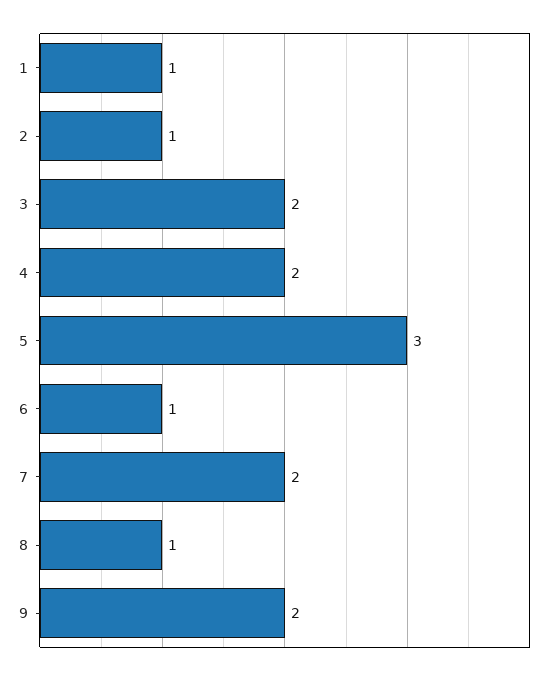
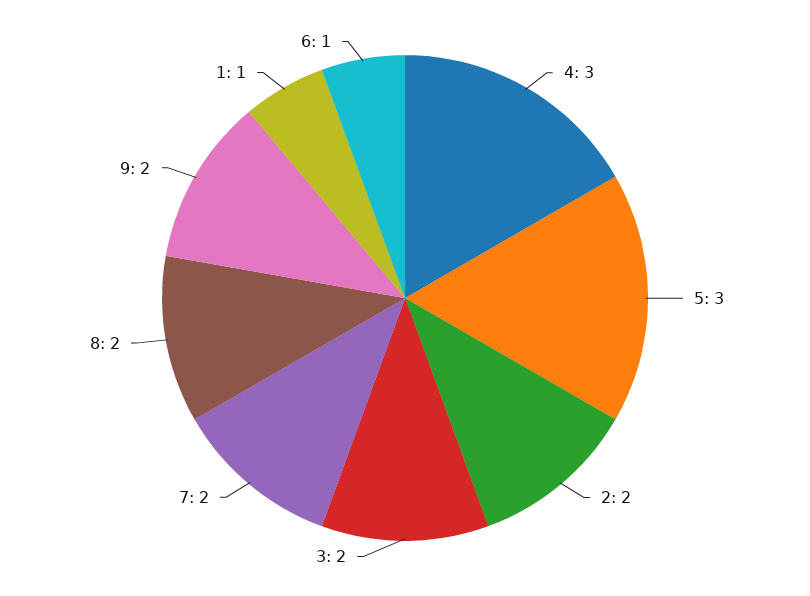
2: 1 -> 2
4: 2 -> 3
8: 1 -> 2

